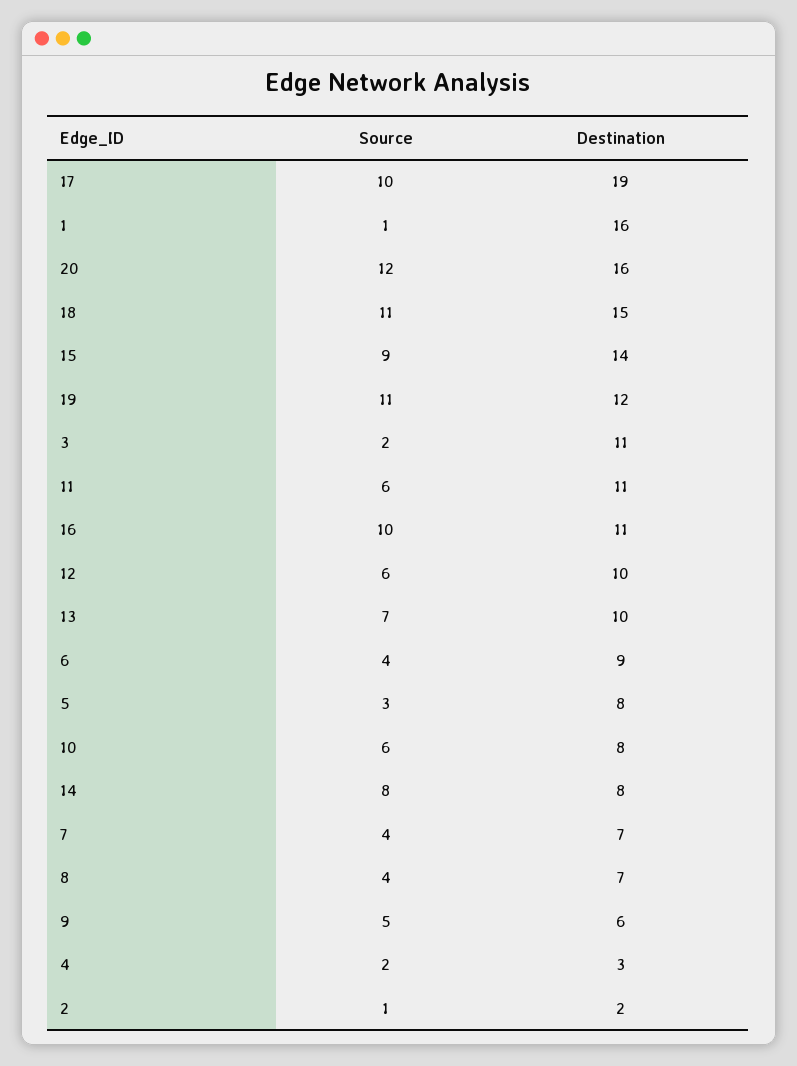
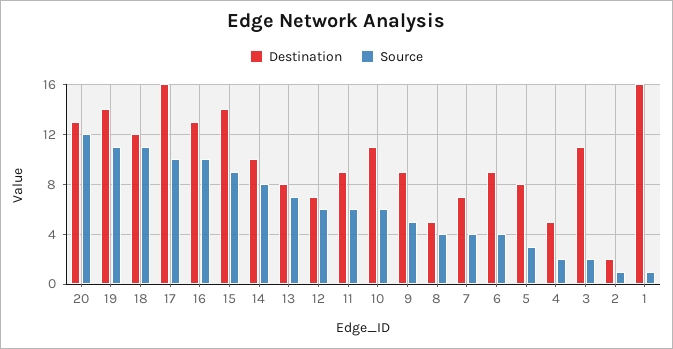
Destination, 17: 19 -> 16
Destination, 20: 16 -> 13
Destination, 18: 15 -> 12
Destination, 19: 12 -> 14
Destination, 11: 11 -> 9
Destination, 16: 11 -> 13
Destination, 12: 10 -> 7
Destination, 13: 10 -> 8
Destination, 10: 8 -> 11
Destination, 14: 8 -> 10
Destination, 8: 7 -> 5
Destination, 9: 6 -> 9
Destination, 4: 3 -> 5

